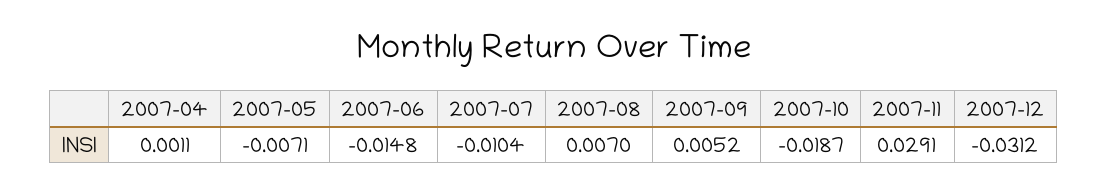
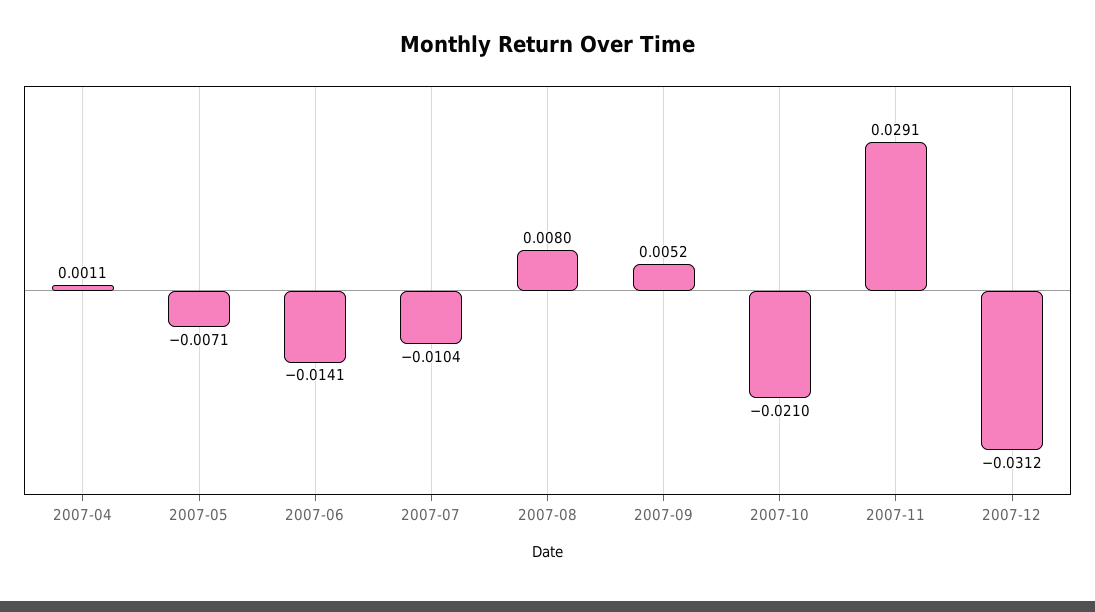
2007-06: -0.0148 -> -0.0141
2007-08: 0.007 -> 0.008
2007-10: -0.0187 -> -0.021

